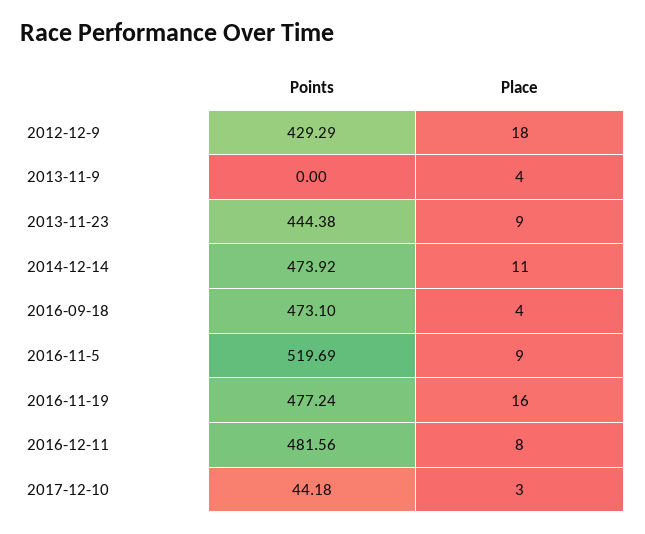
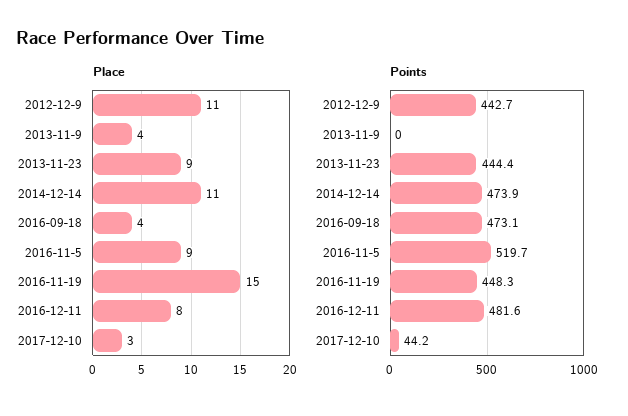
Points, 2012-12-9: 429.29 -> 442.7
Place, 2012-12-9: 18 -> 11
Points, 2016-11-19: 477.24 -> 448.3
Place, 2016-11-19: 16 -> 15

